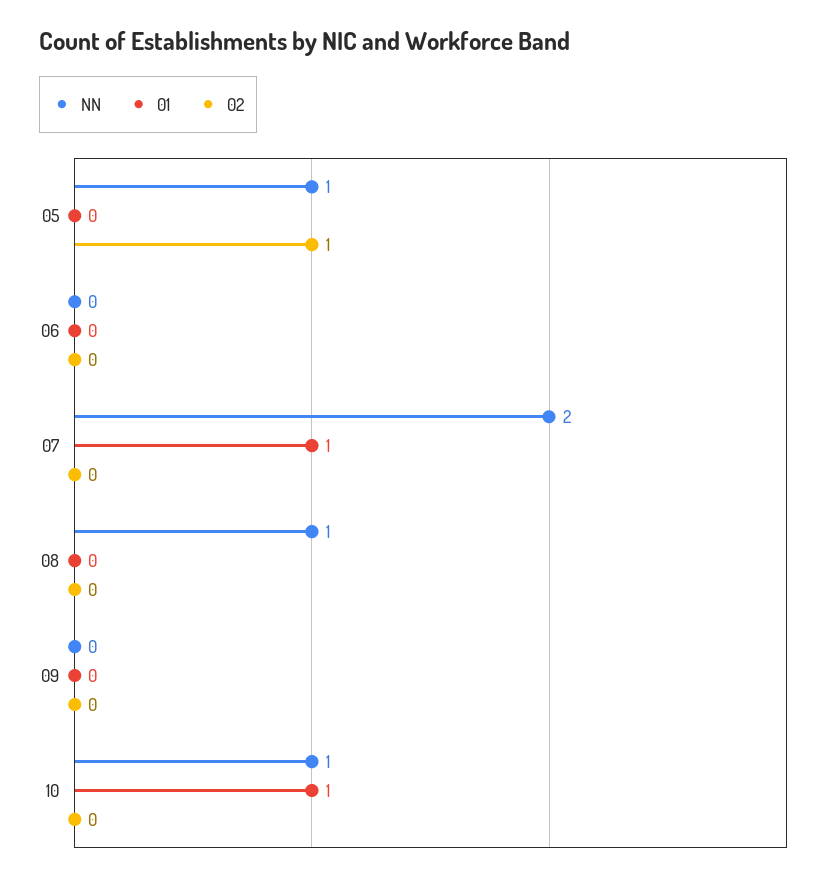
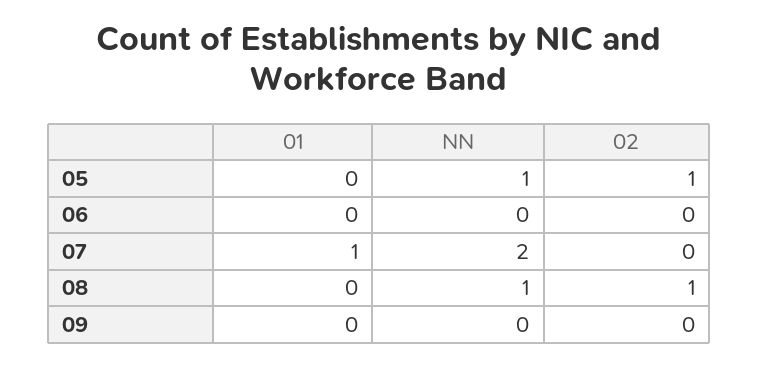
02, 08: 0 -> 1
NN, 10: 1 -> none
01, 10: 1 -> none
02, 10: 0 -> none

